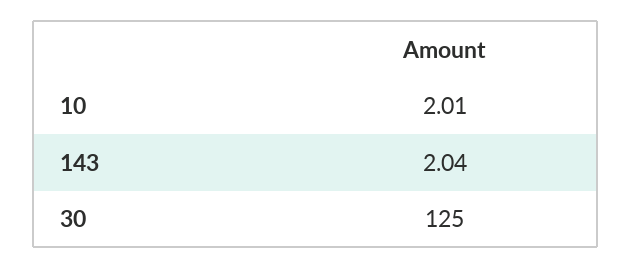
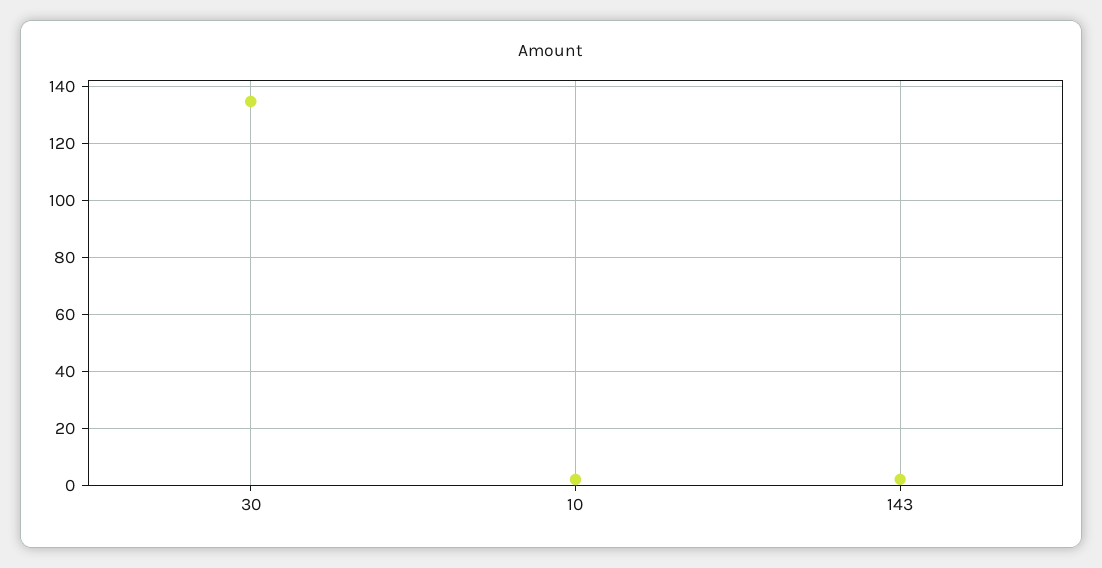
30: 125 -> 135

